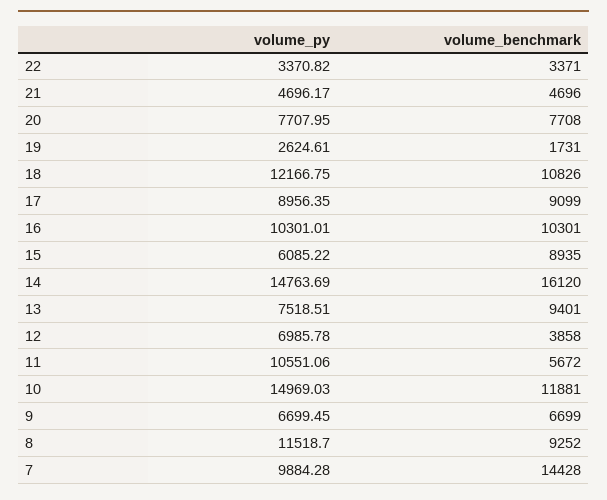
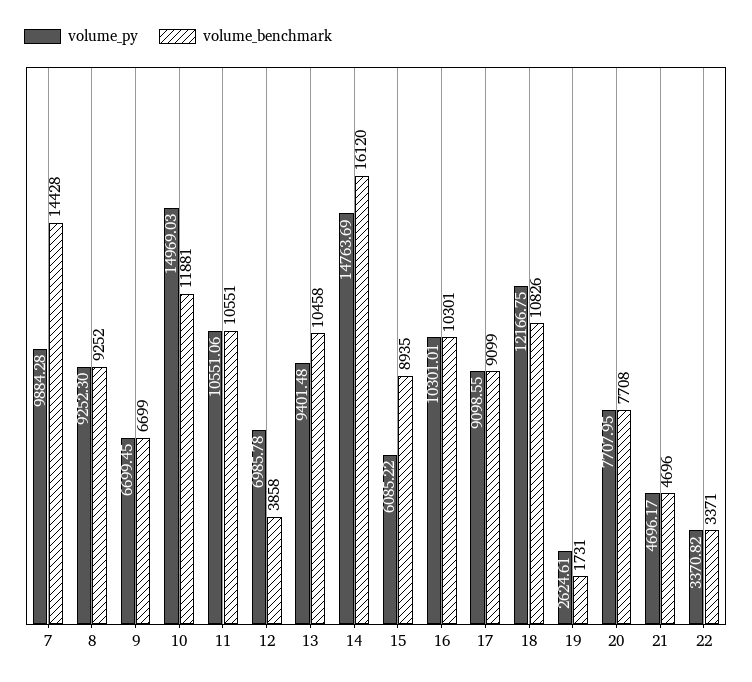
volume_py, 17: 8956.35 -> 9098.55
volume_py, 13: 7518.51 -> 9401.48
volume_benchmark, 13: 9401 -> 10458
volume_benchmark, 11: 5672 -> 10551
volume_py, 8: 11518.7 -> 9252.3

